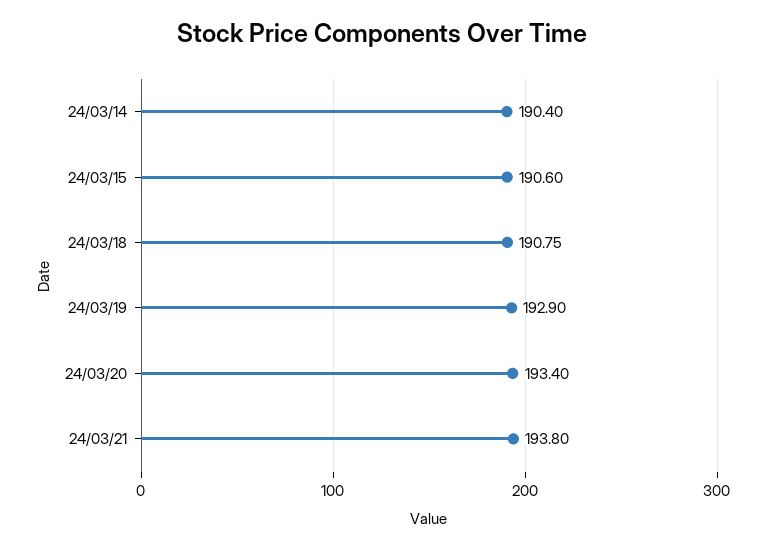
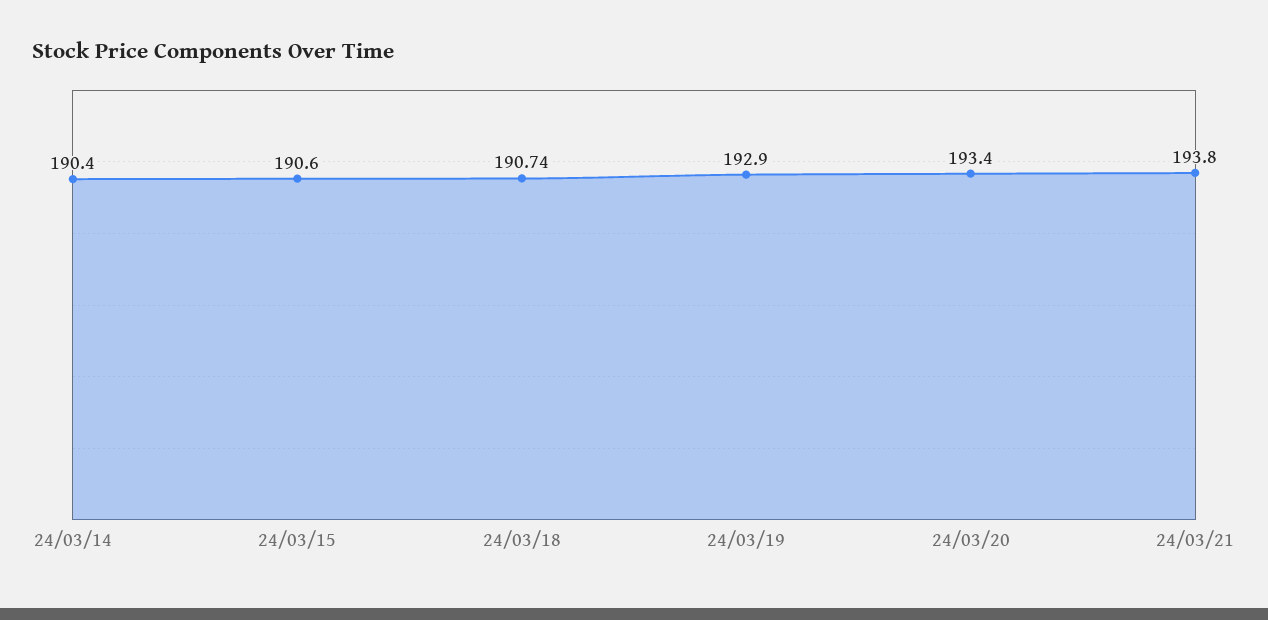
24/03/18: 190.75 -> 190.74

